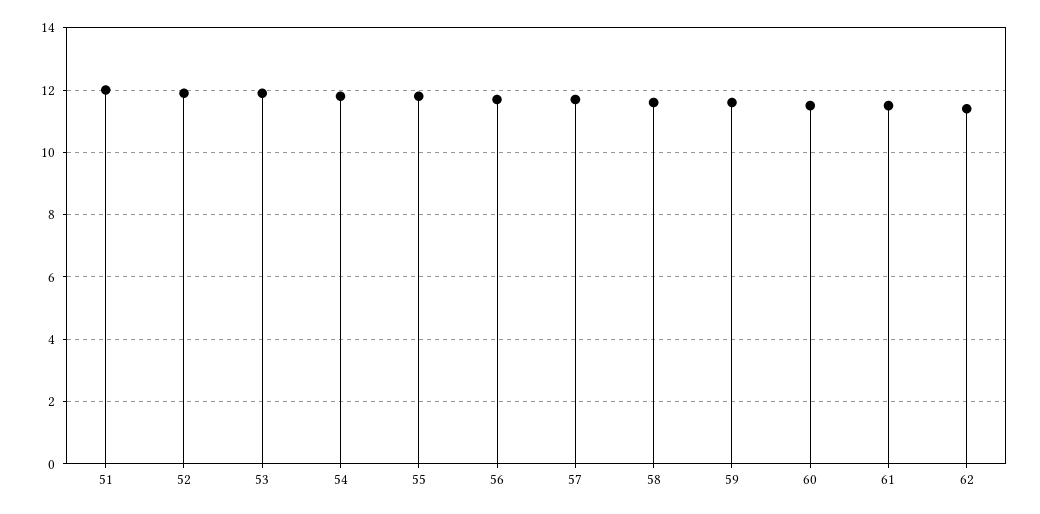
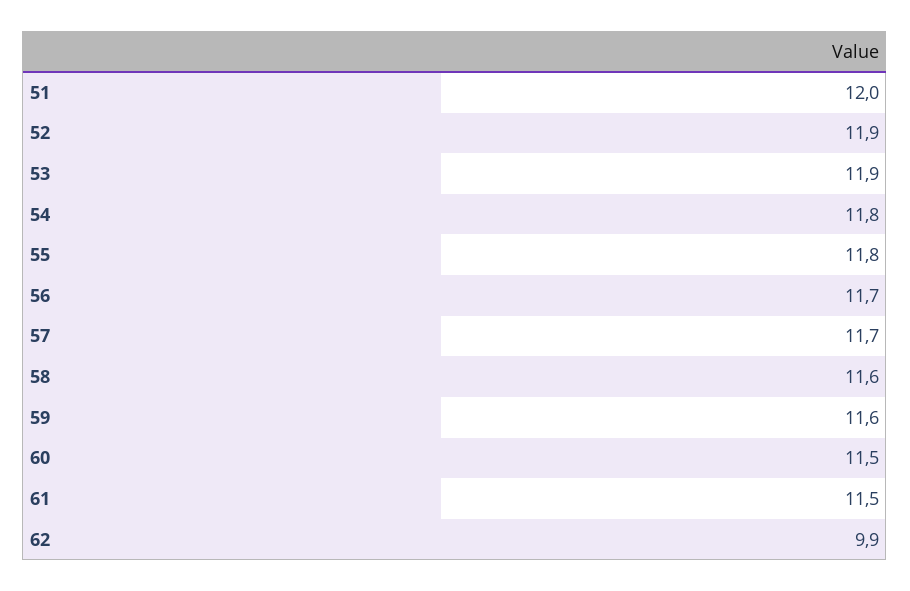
62: 11.5 -> 9.9

